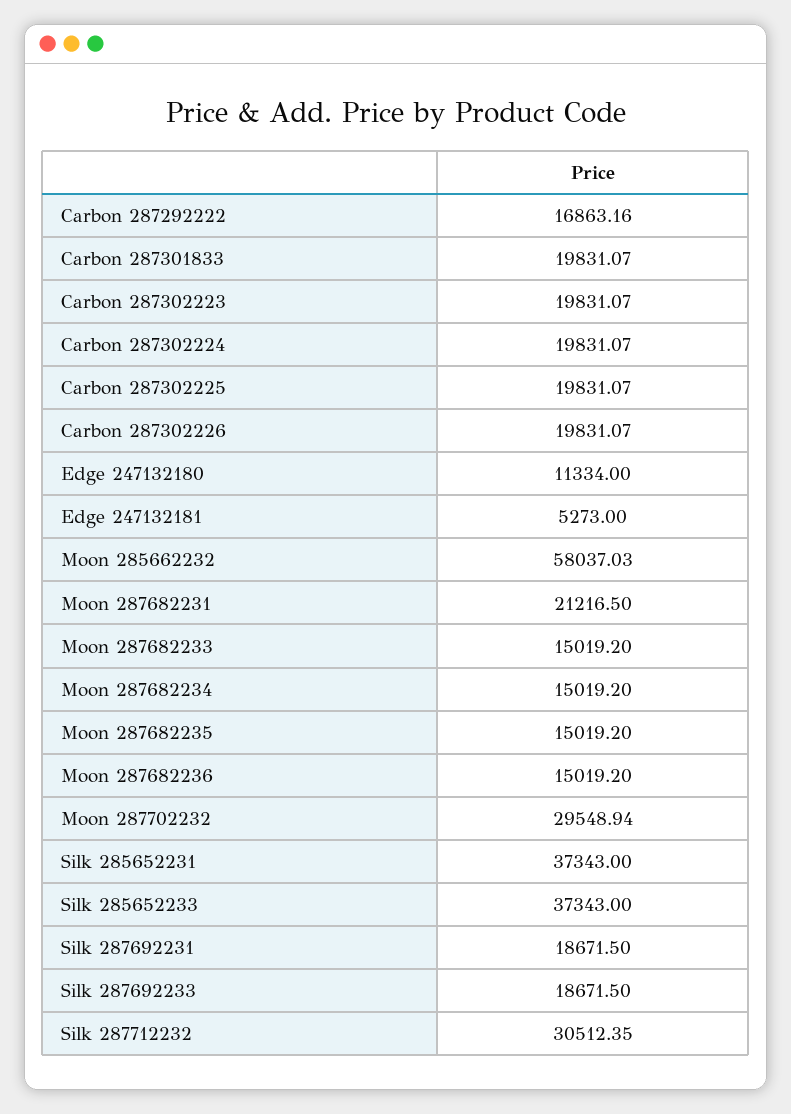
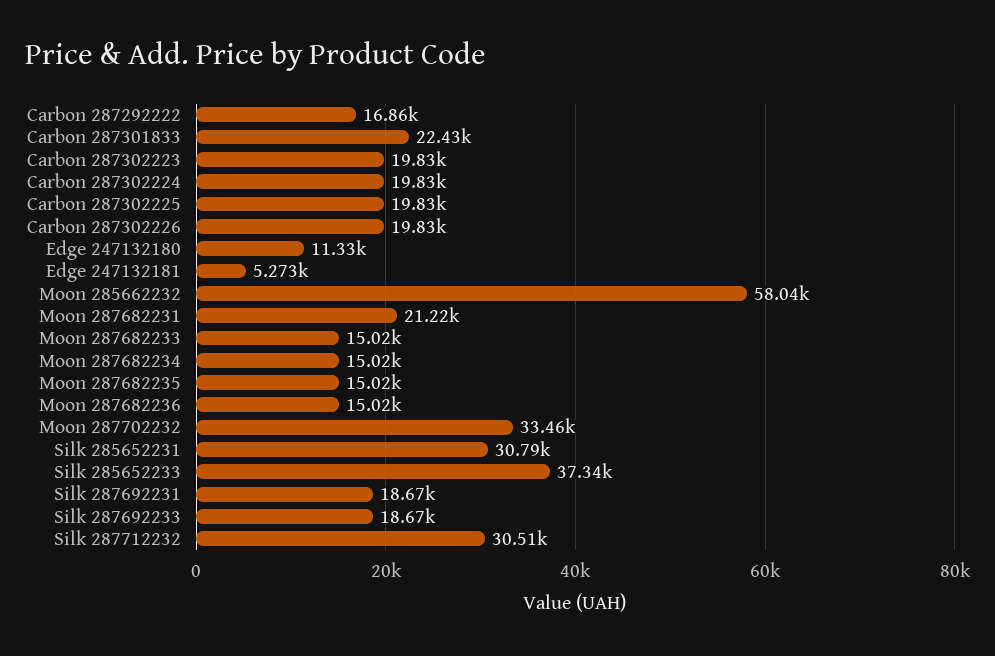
Carbon 287301833: 19831.07 -> 22430
Moon 287702232: 29548.94 -> 33460
Silk 285652231: 37343 -> 30790

